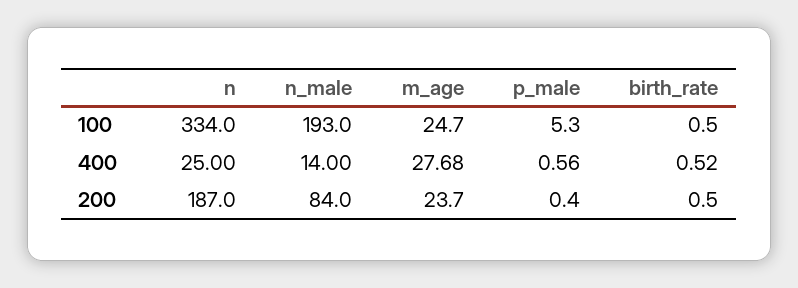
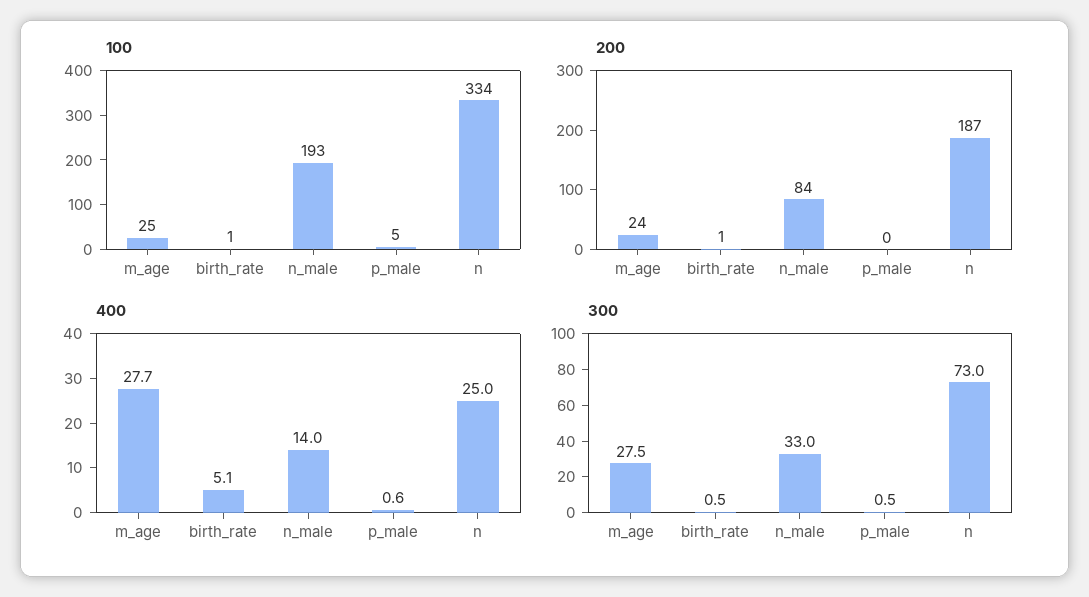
400, birth_rate: 0.52 -> 5.1
300, m_age: none -> 27.5
300, birth_rate: none -> 0.5
300, n_male: none -> 33
300, p_male: none -> 0.5
300, n: none -> 73

